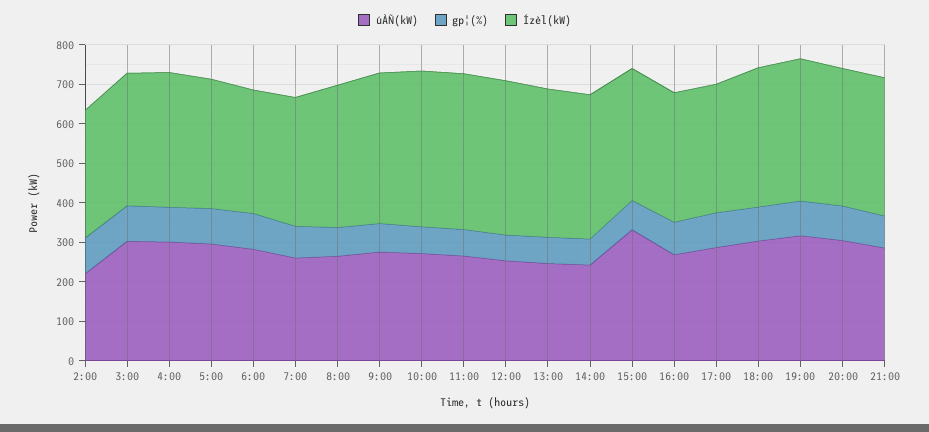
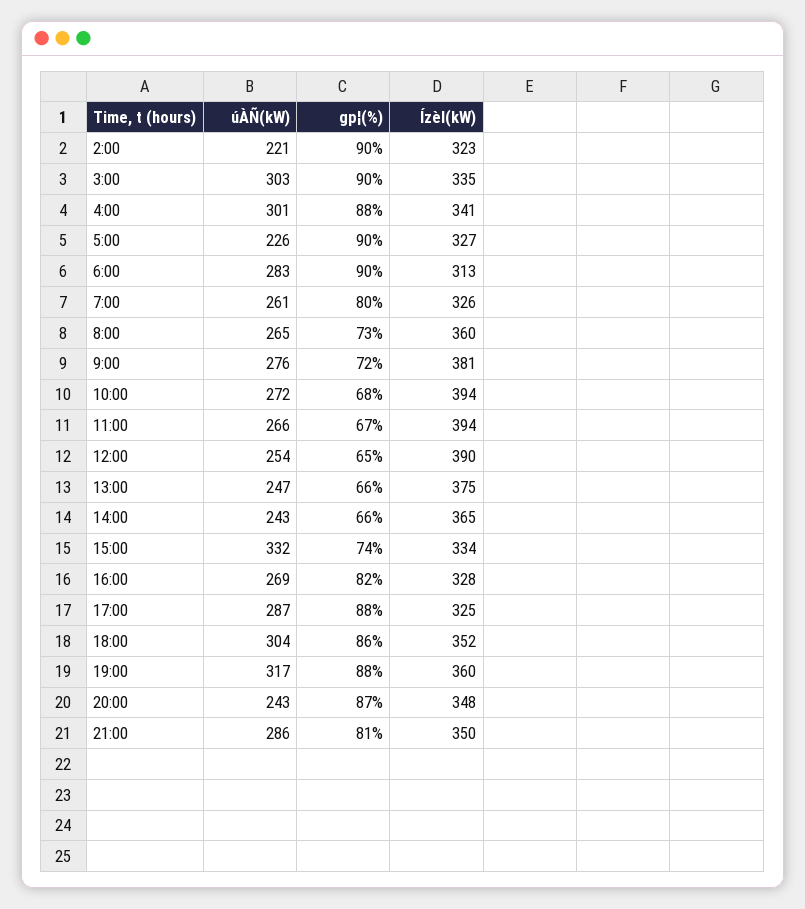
úÀÑ(kW), 5:00: 300 -> 226
úÀÑ(kW), 20:00: 300 -> 243

